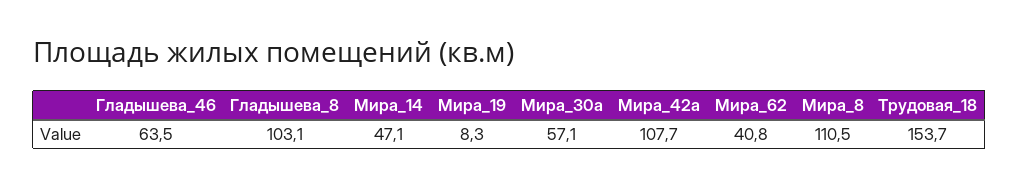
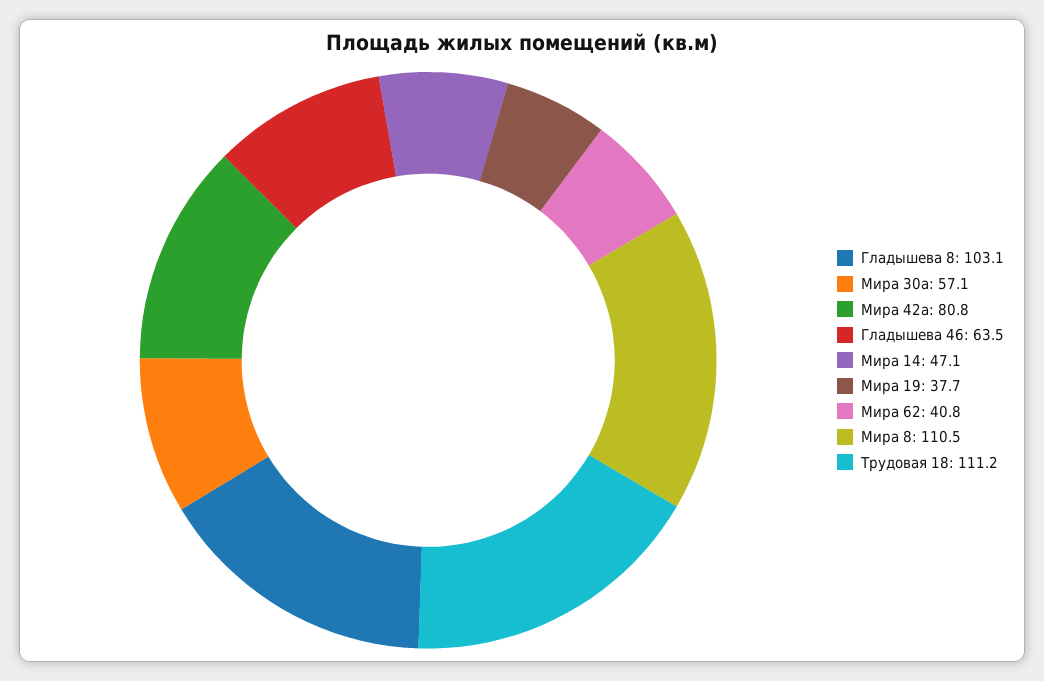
Мира_19: 8.3 -> 37.7
Мира_42а: 107.7 -> 80.8
Трудовая_18: 153.7 -> 111.2

